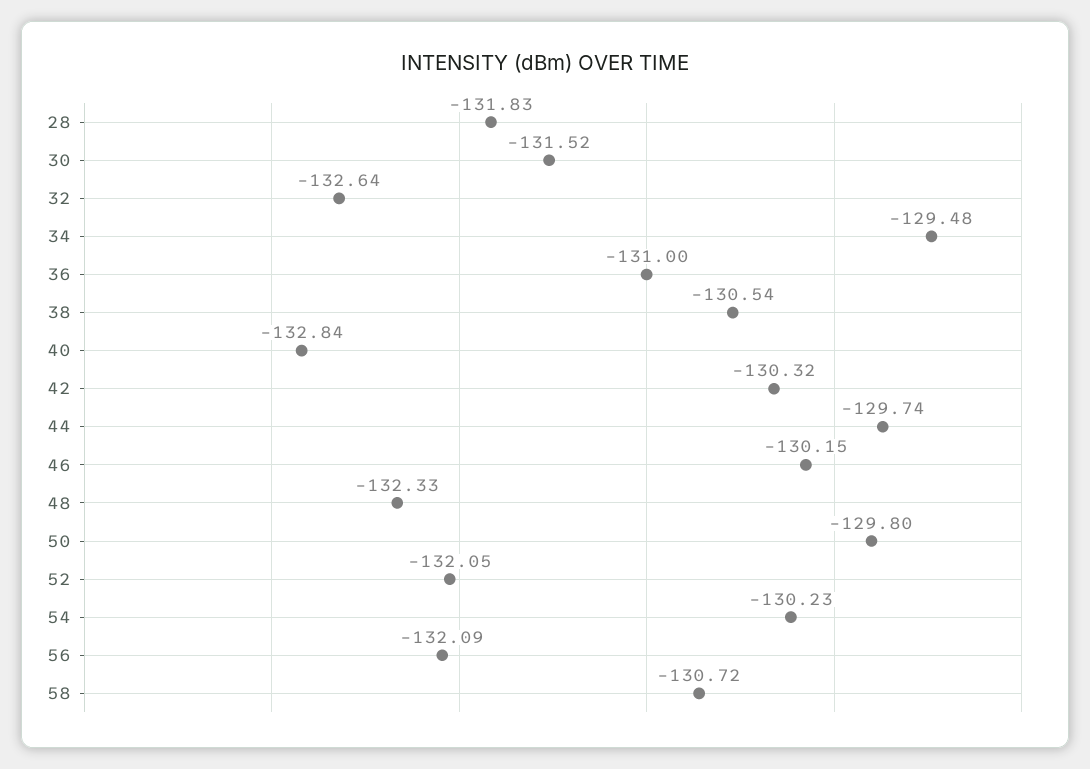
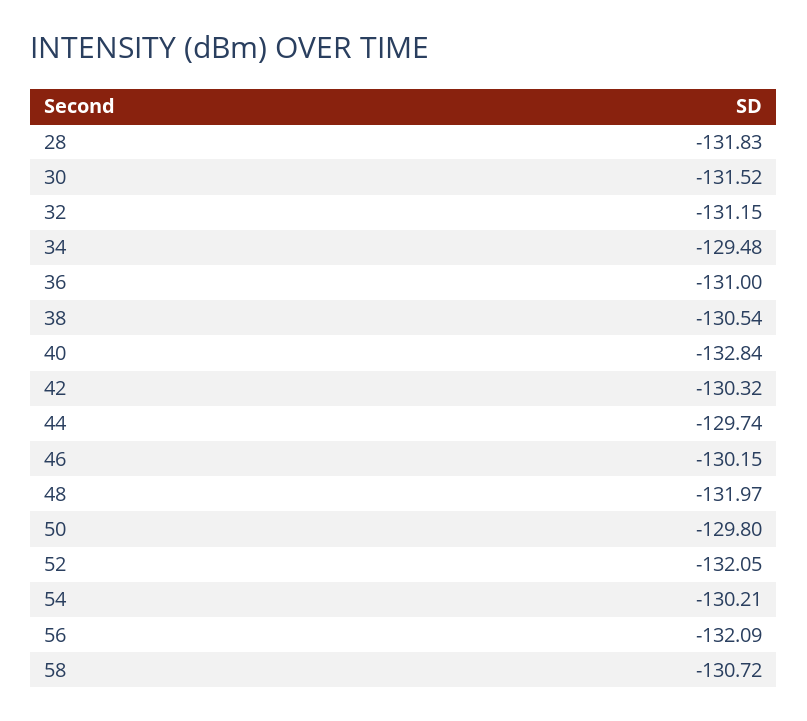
32: -132.64 -> -131.15
48: -132.33 -> -131.97
54: -130.23 -> -130.21

